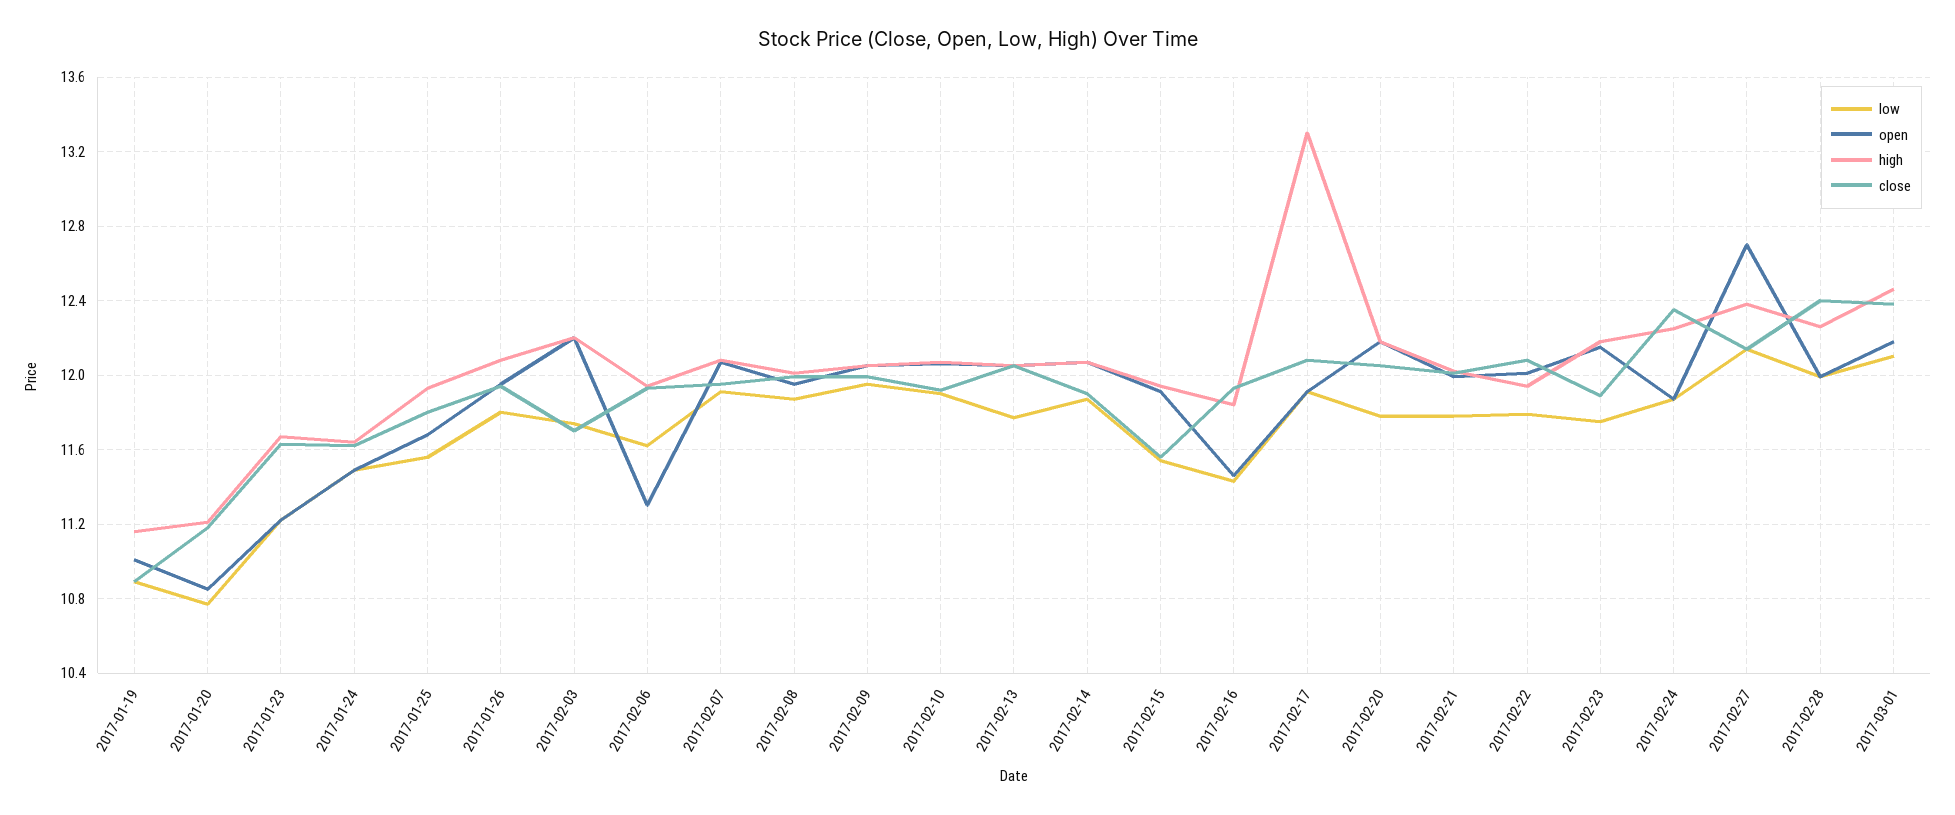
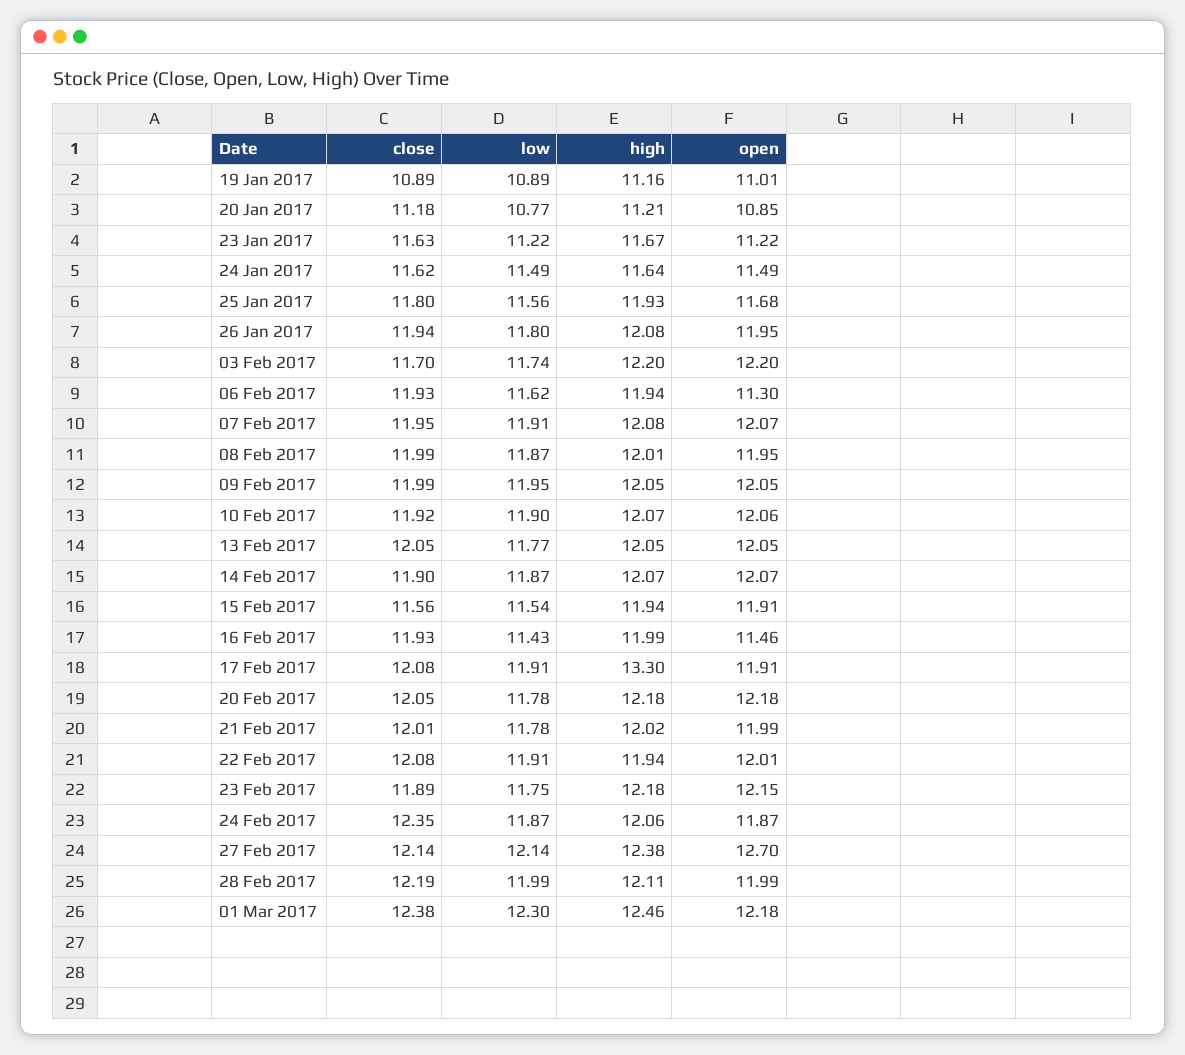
high, 2017-02-16: 11.85 -> 11.99
low, 2017-02-22: 11.8 -> 11.91
high, 2017-02-24: 12.25 -> 12.06
high, 2017-02-28: 12.25 -> 12.11
close, 2017-02-28: 12.4 -> 12.19
low, 2017-03-01: 12.1 -> 12.3

